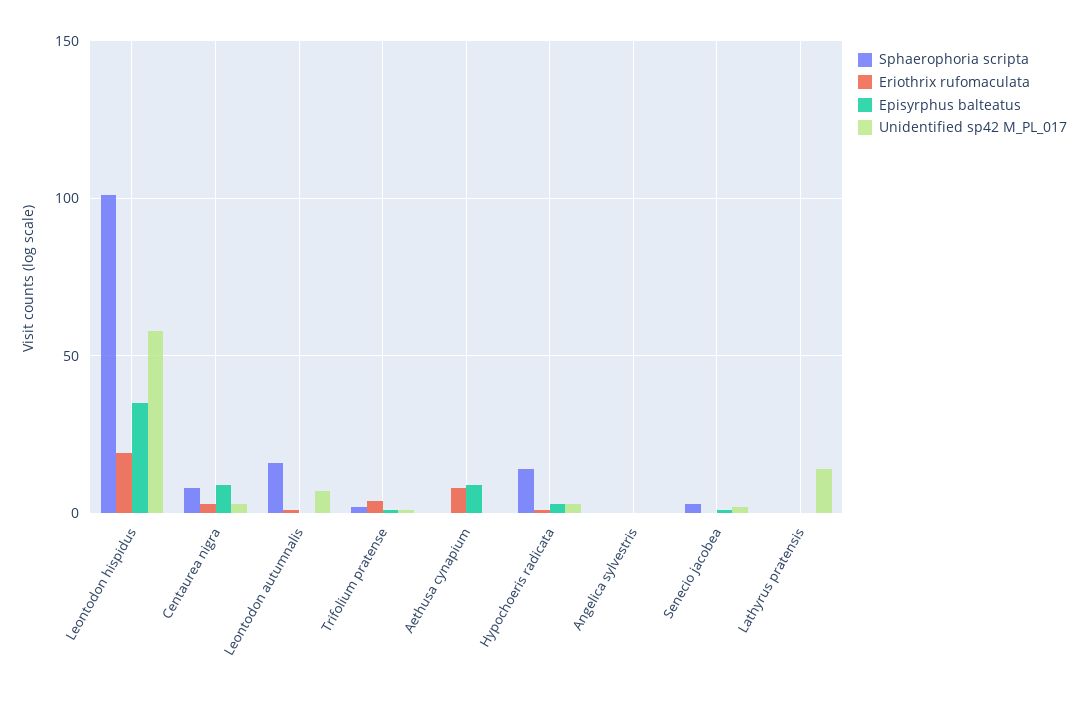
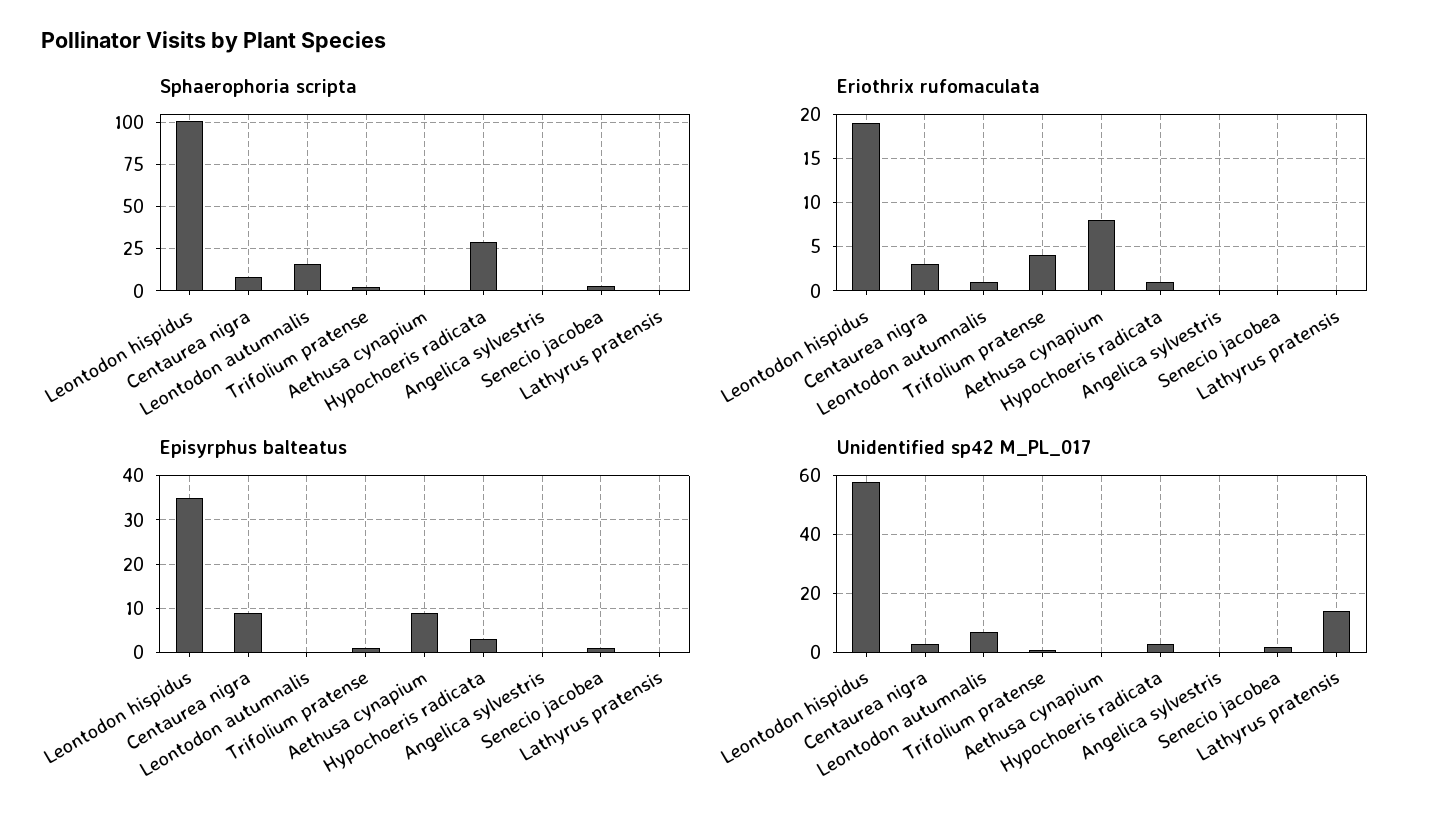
Sphaerophoria scripta, Hypochoeris radicata: 15 -> 30

